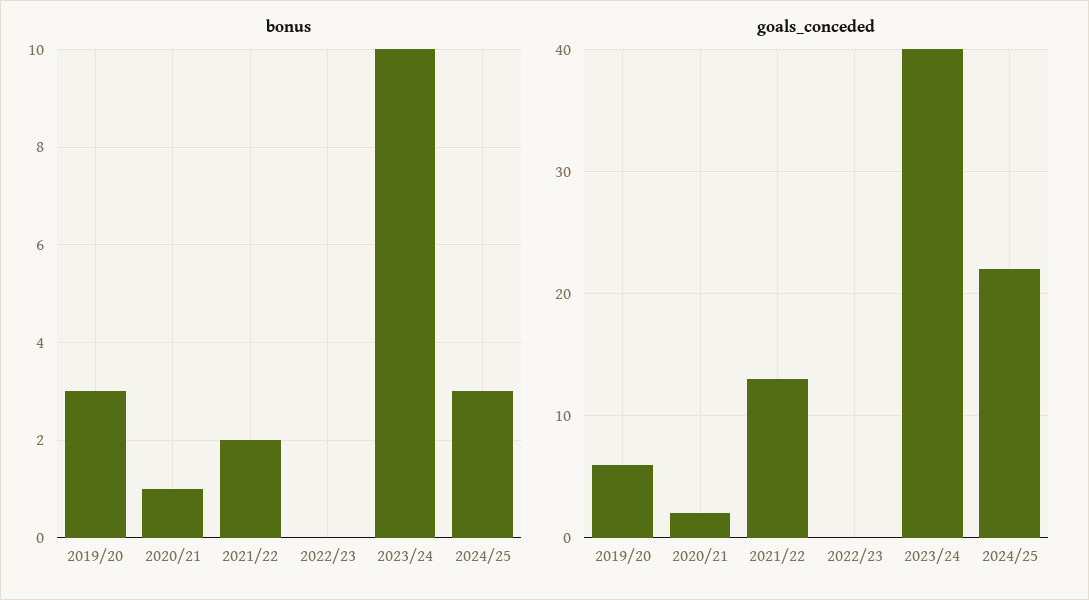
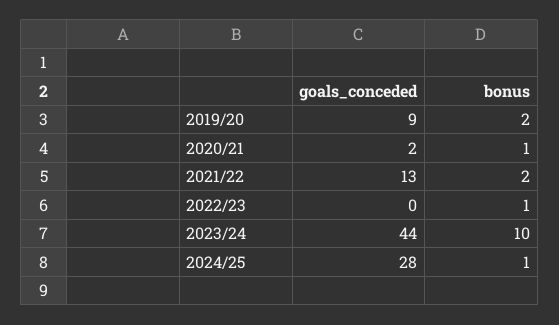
bonus, 2019/20: 3 -> 2
bonus, 2022/23: 0 -> 1
bonus, 2024/25: 3 -> 1
goals_conceded, 2019/20: 6 -> 9
goals_conceded, 2023/24: 40 -> 44
goals_conceded, 2024/25: 22 -> 28

